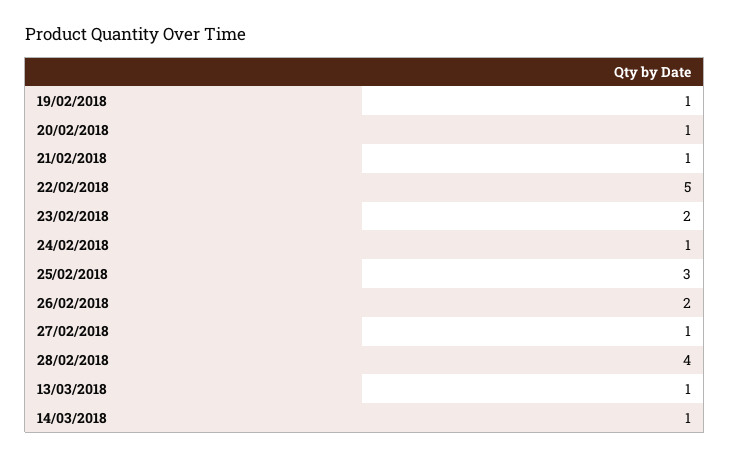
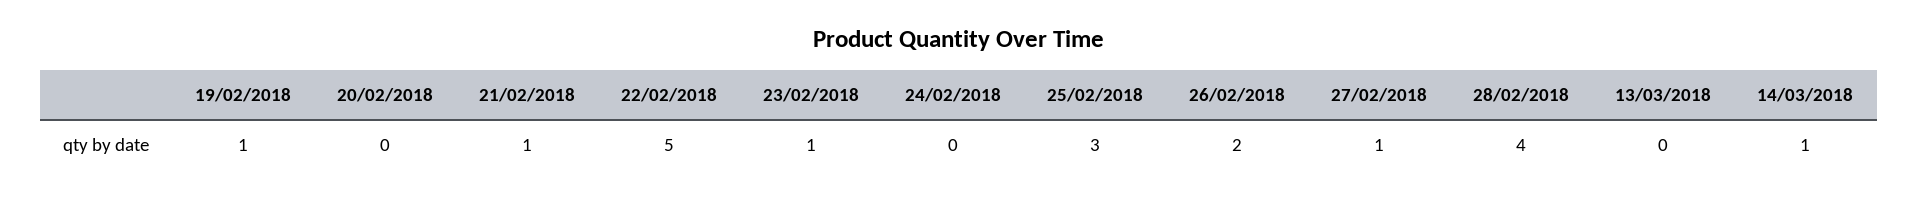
20/02/2018: 1 -> 0
23/02/2018: 2 -> 1
24/02/2018: 1 -> 0
13/03/2018: 1 -> 0

